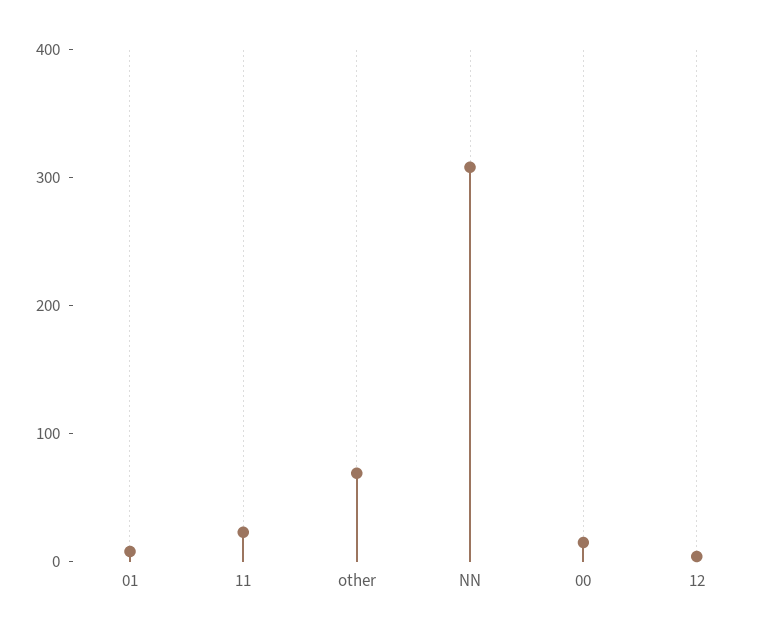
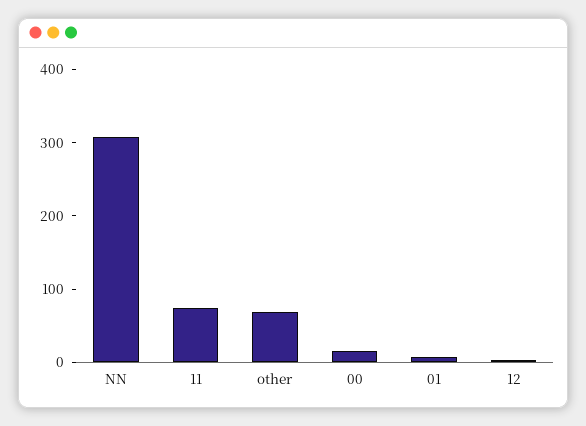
11: 20 -> 80

